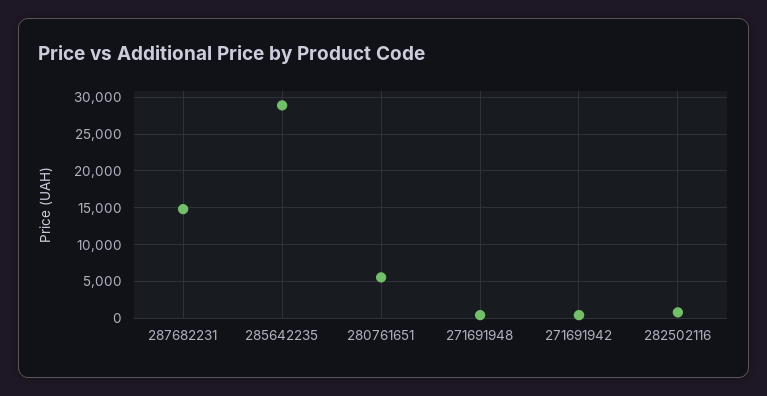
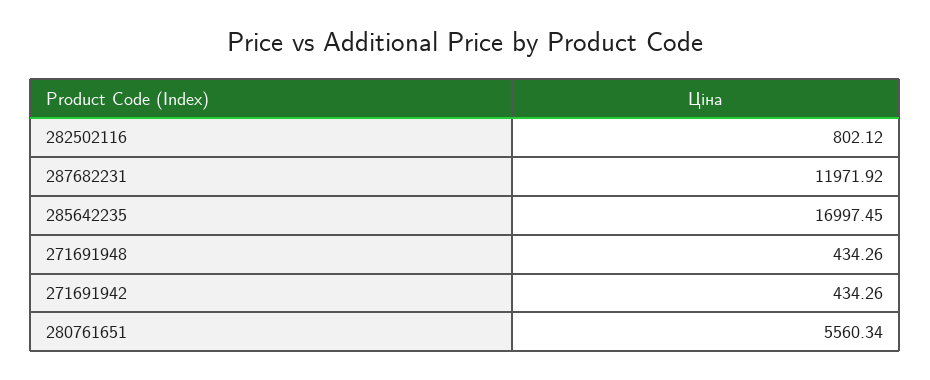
287682231: 15000 -> 11971.92
285642235: 29000 -> 16997.45

